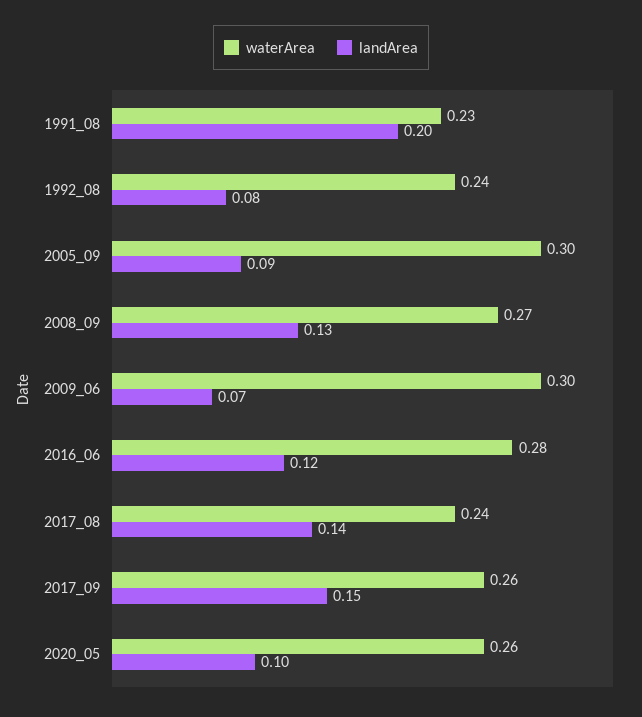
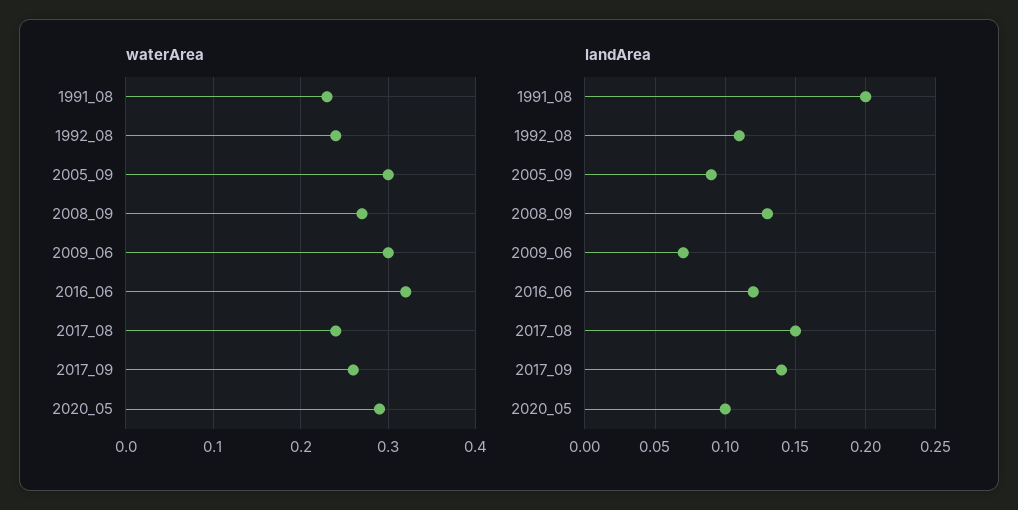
landArea, 1992_08: 0.08 -> 0.11
waterArea, 2016_06: 0.28 -> 0.32
landArea, 2017_08: 0.14 -> 0.15
landArea, 2017_09: 0.15 -> 0.14
waterArea, 2020_05: 0.26 -> 0.29

